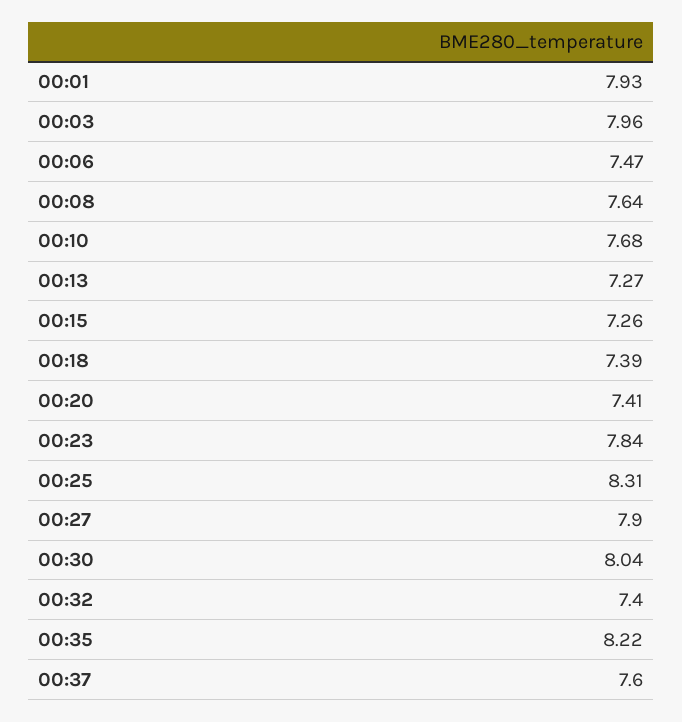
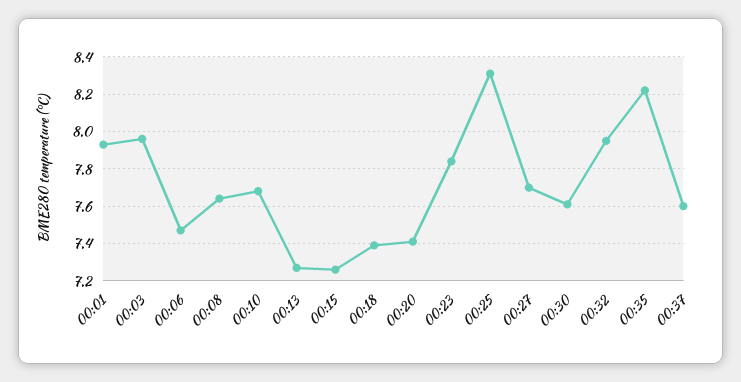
00:27: 7.9 -> 7.7
00:30: 8.04 -> 7.6
00:32: 7.4 -> 7.95

